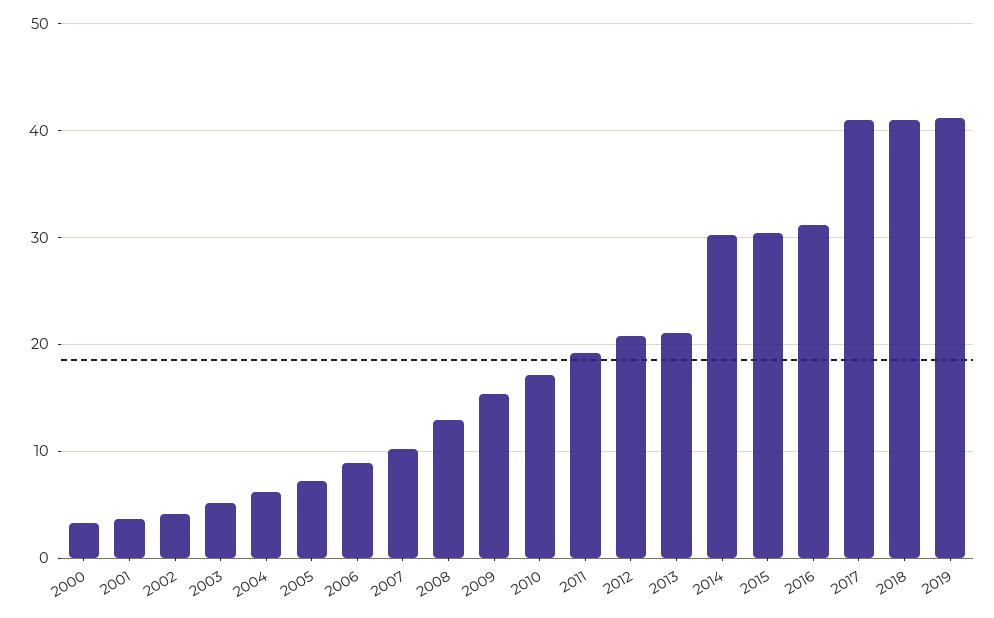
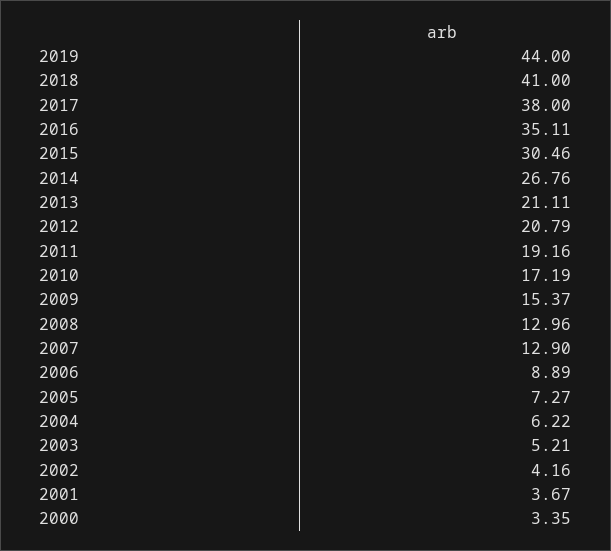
2007: 10 -> 12.9
2014: 30 -> 26.76
2016: 31 -> 35.11
2017: 41 -> 38
2019: 41 -> 44

